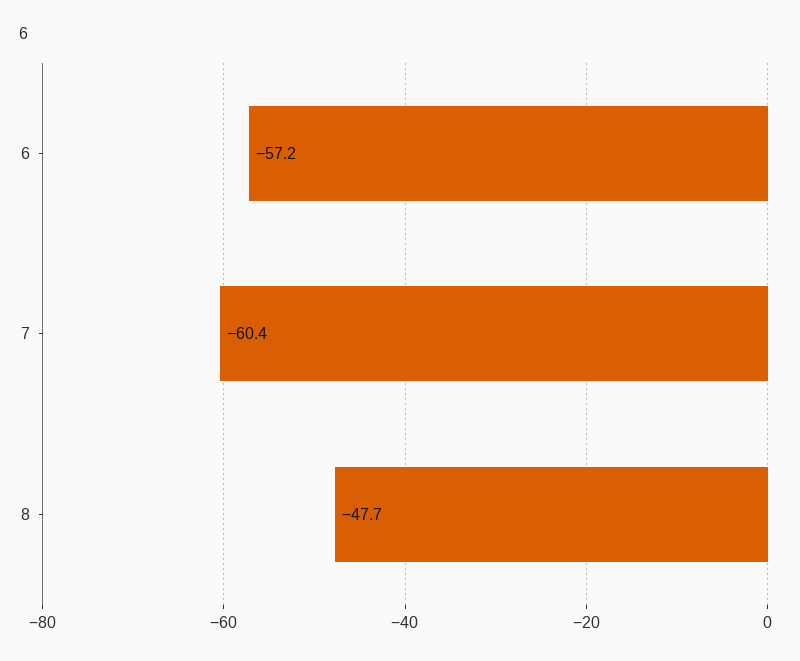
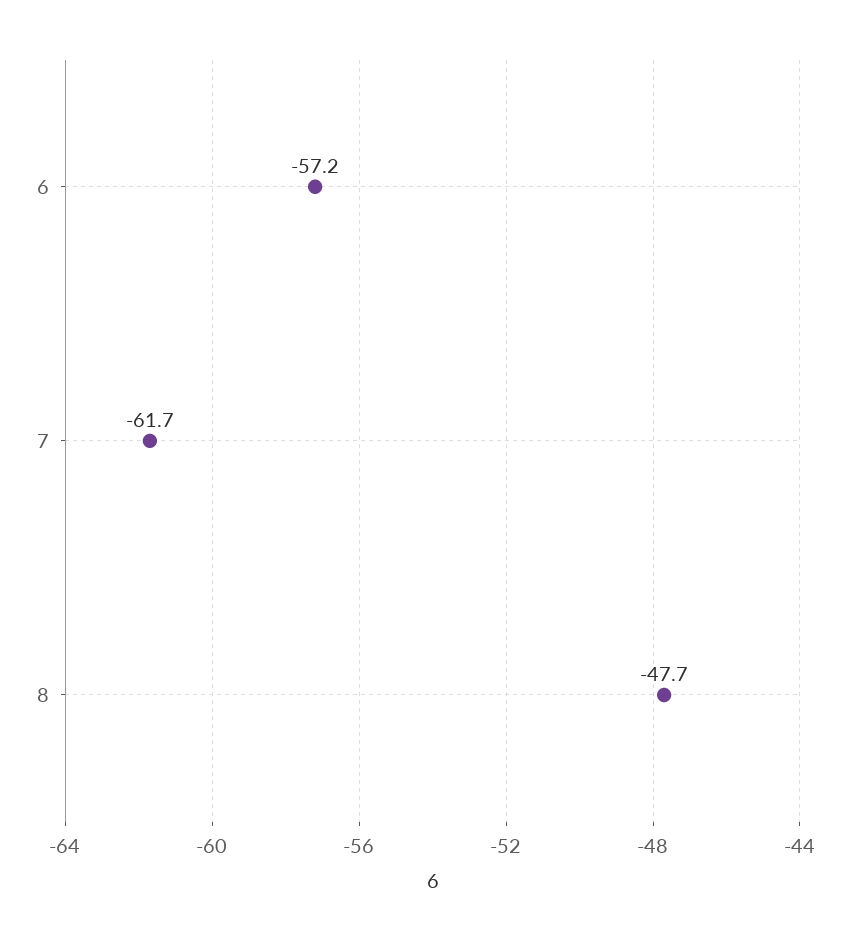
7: -60.4 -> -61.7

